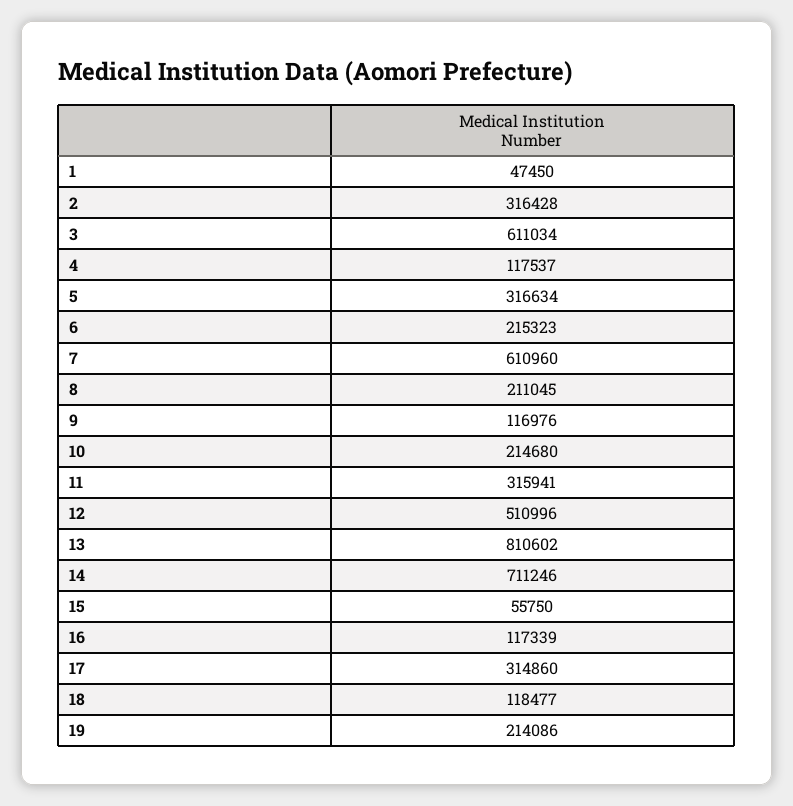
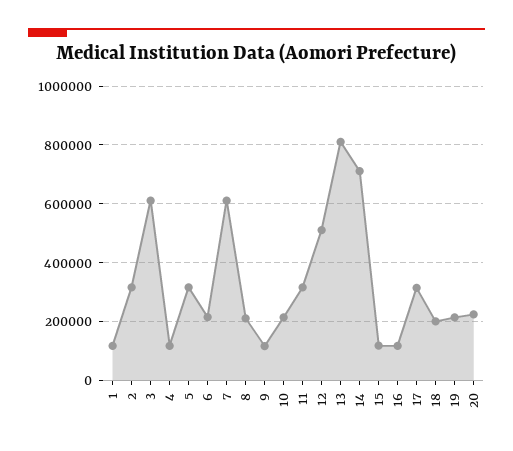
1: 47450 -> 125000
15: 55750 -> 125000
18: 118477 -> 200000
20: none -> 225000

